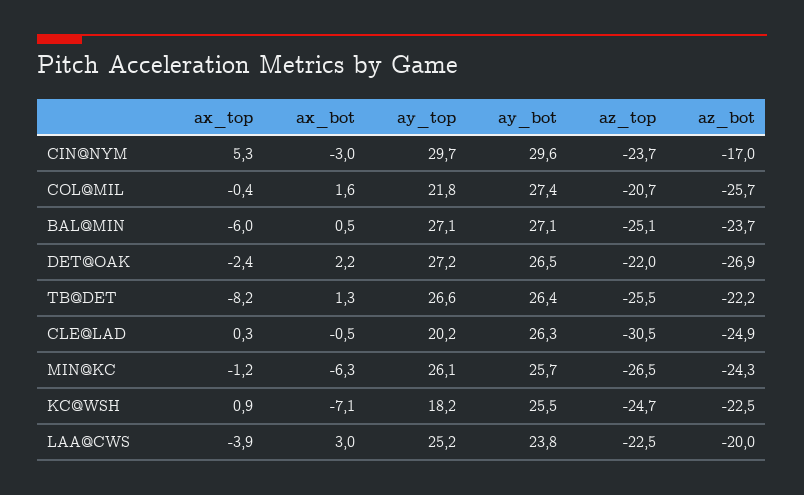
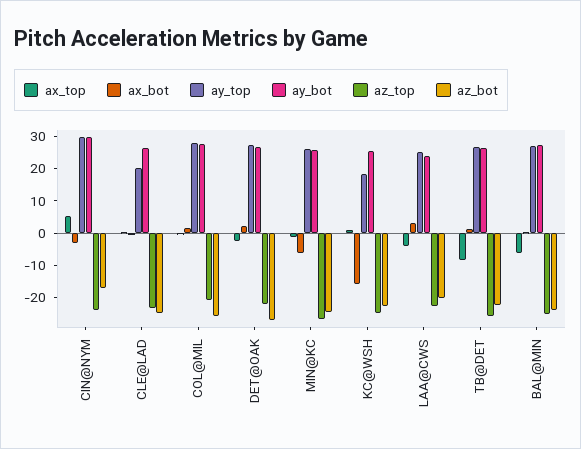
ay_top, COL@MIL: 21.8 -> 27.5
az_top, CLE@LAD: -30.5 -> -22.5
ax_bot, KC@WSH: -7.1 -> -15

